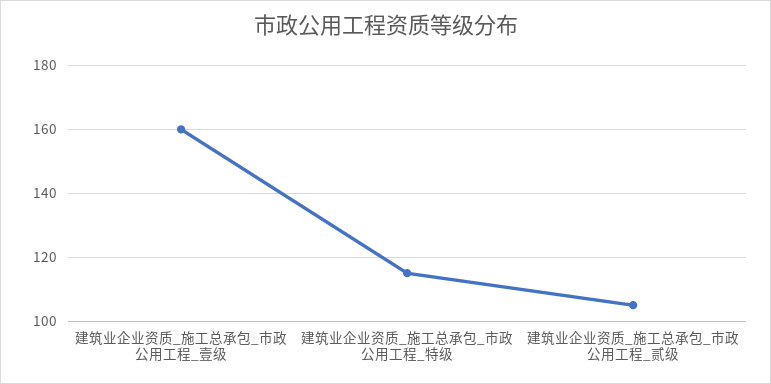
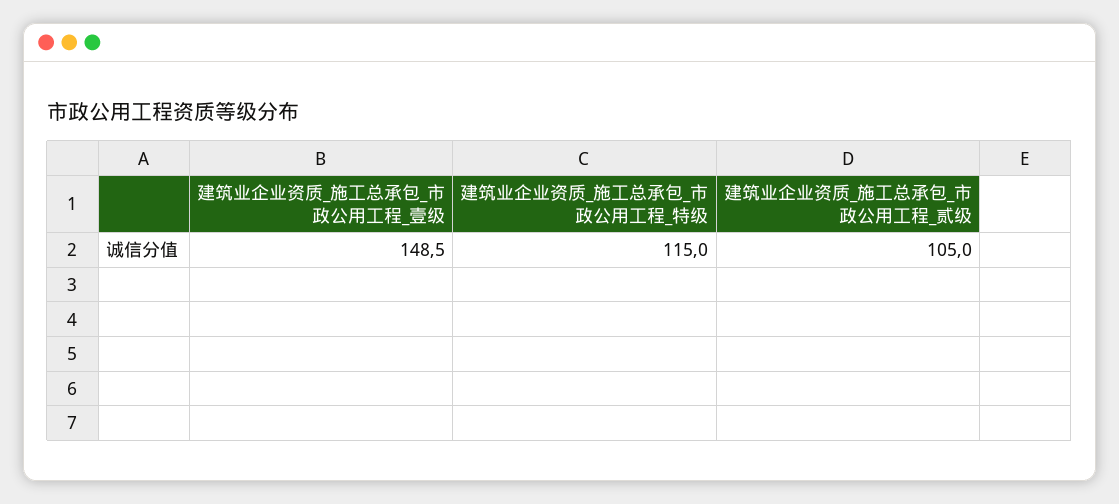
建筑业企业资质_施工总承包_市政公用工程_壹级: 160 -> 148.5

